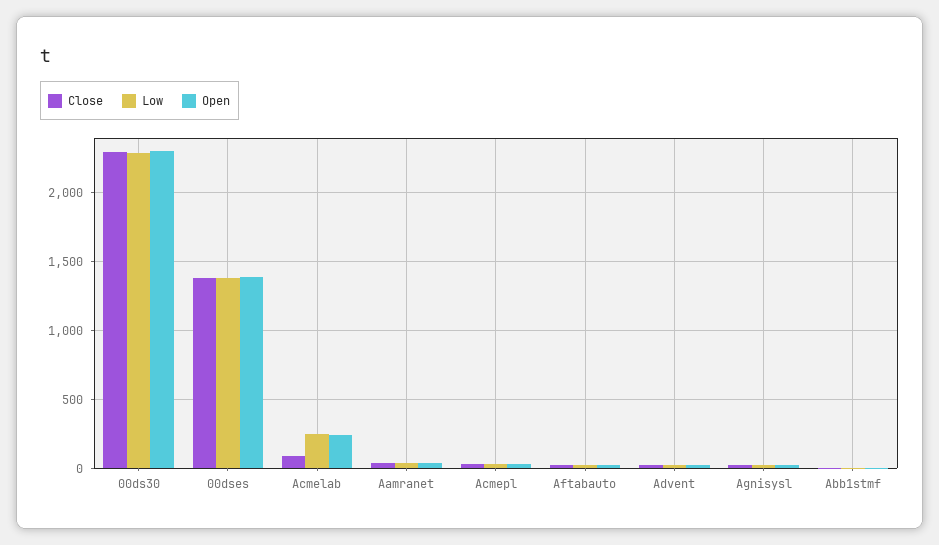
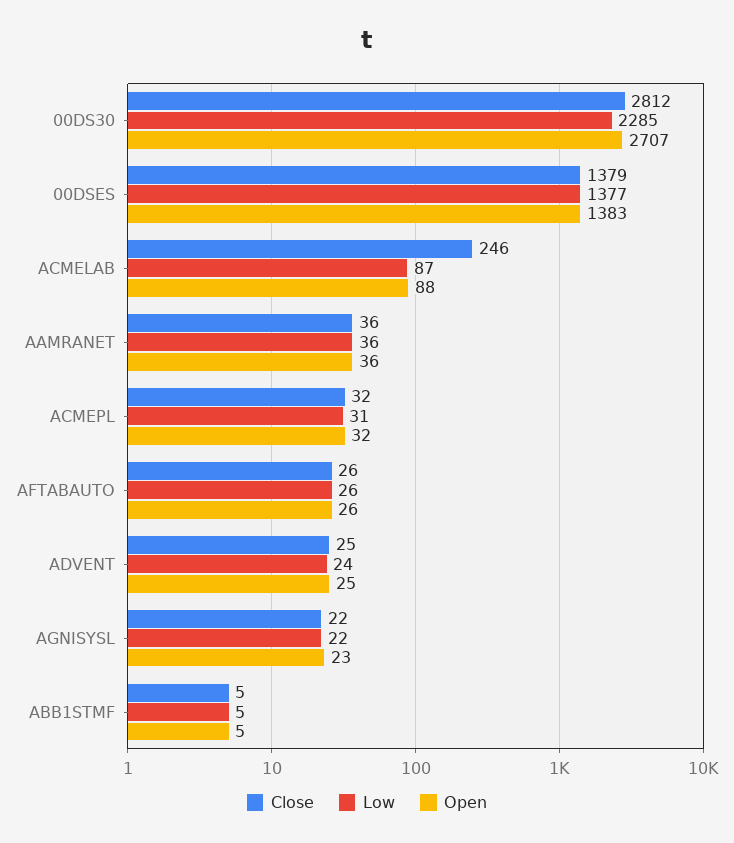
Close, 00ds30: 2300 -> 2812
Open, 00ds30: 2300 -> 2707
Close, Acmelab: 100 -> 246
Low, Acmelab: 250 -> 87
Open, Acmelab: 250 -> 88

